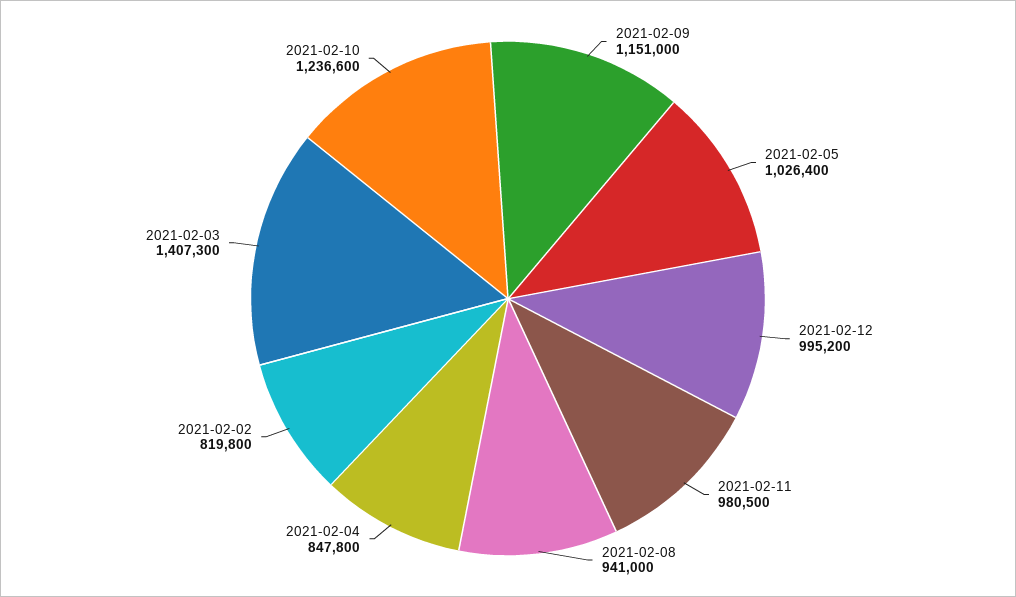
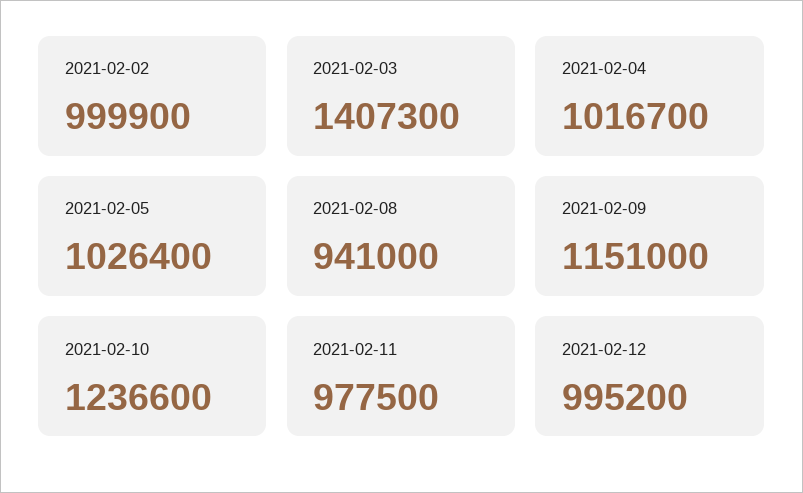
2021-02-11: 980500 -> 977500
2021-02-04: 847800 -> 1016700
2021-02-02: 819800 -> 999900

